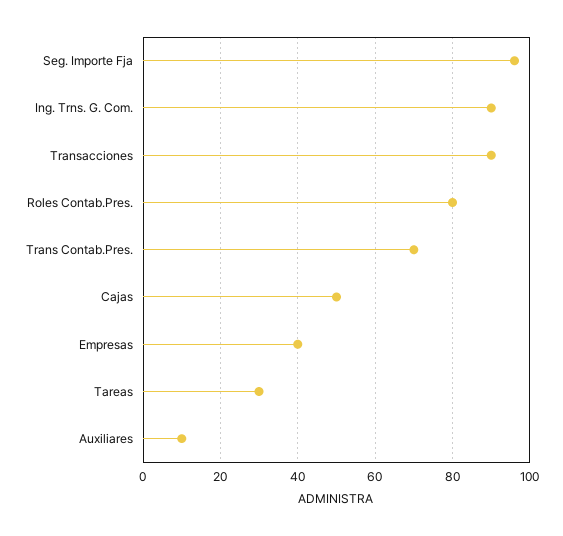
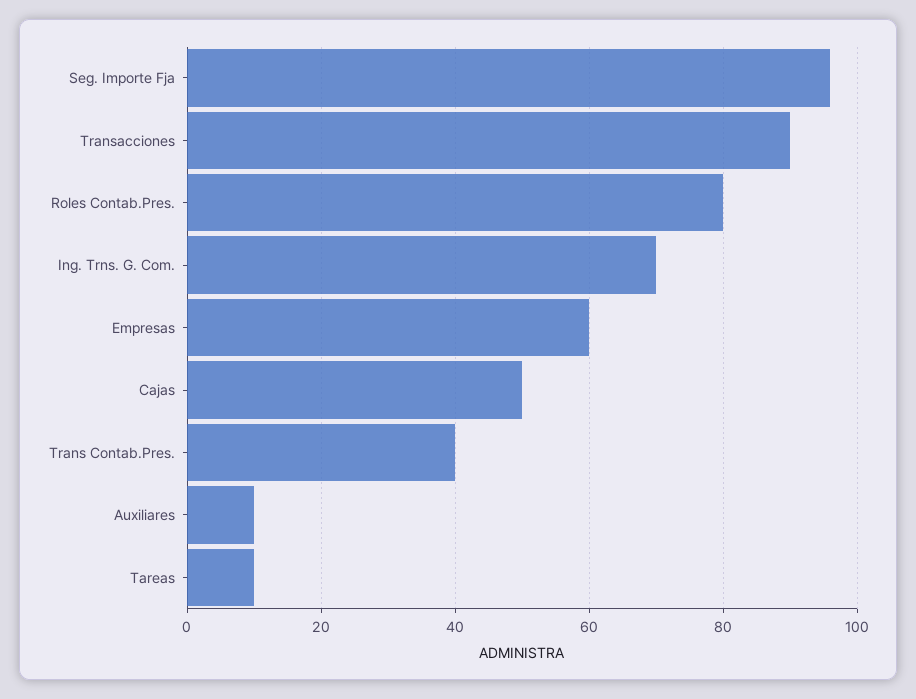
Ing. Trns. G. Com.: 90 -> 70
Trans Contab.Pres.: 70 -> 40
Empresas: 40 -> 60
Tareas: 30 -> 10

